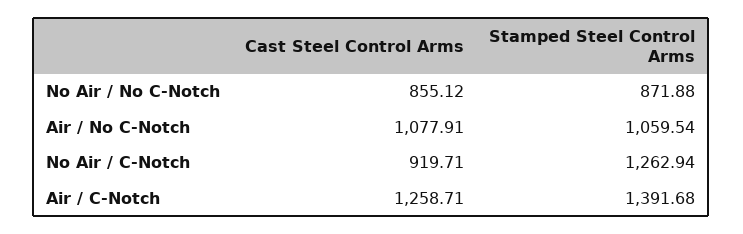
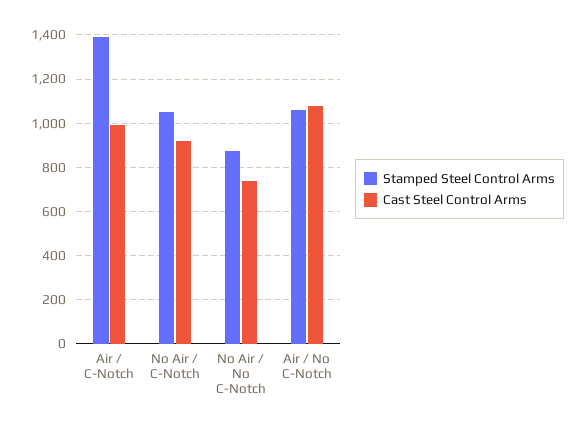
Cast Steel Control Arms, No Air / No C-Notch: 855.12 -> 750
Stamped Steel Control Arms, No Air / C-Notch: 1262.94 -> 1050
Cast Steel Control Arms, Air / C-Notch: 1258.71 -> 1000

